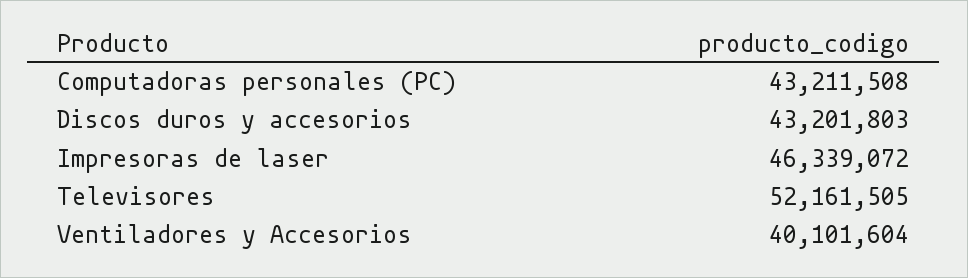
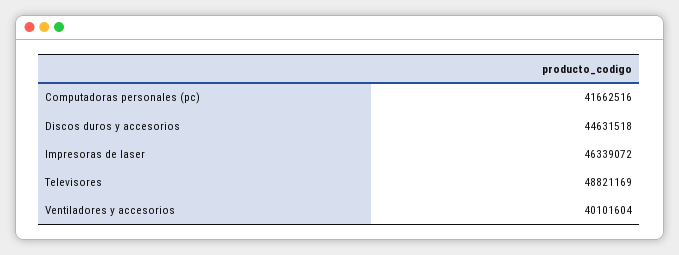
Computadoras personales (PC): 43211508 -> 41662516
Discos duros y accesorios: 43201803 -> 44631518
Televisores: 52161505 -> 48821169

